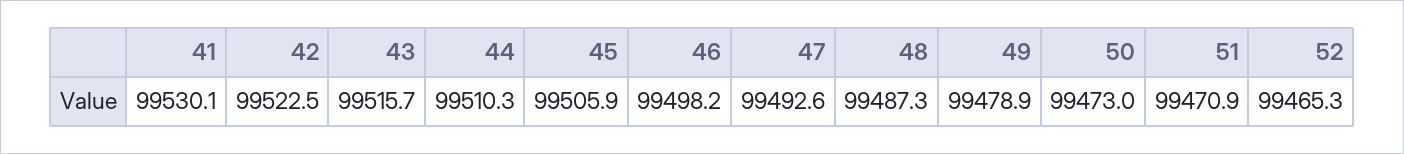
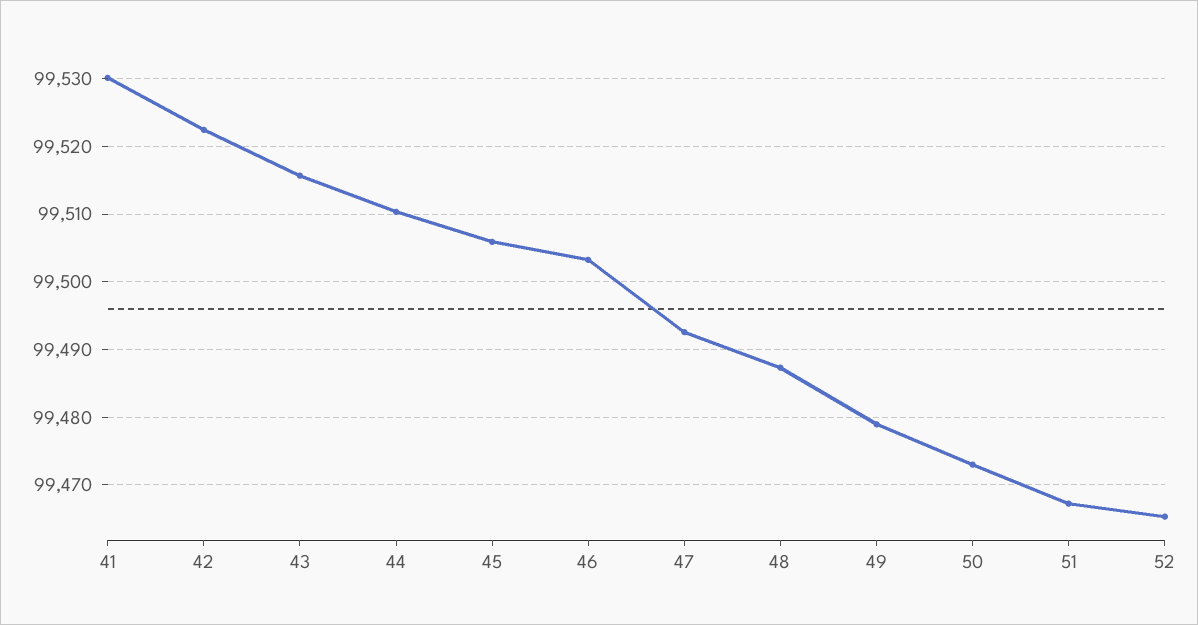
46: 99498.2 -> 99503
51: 99470.9 -> 99467

